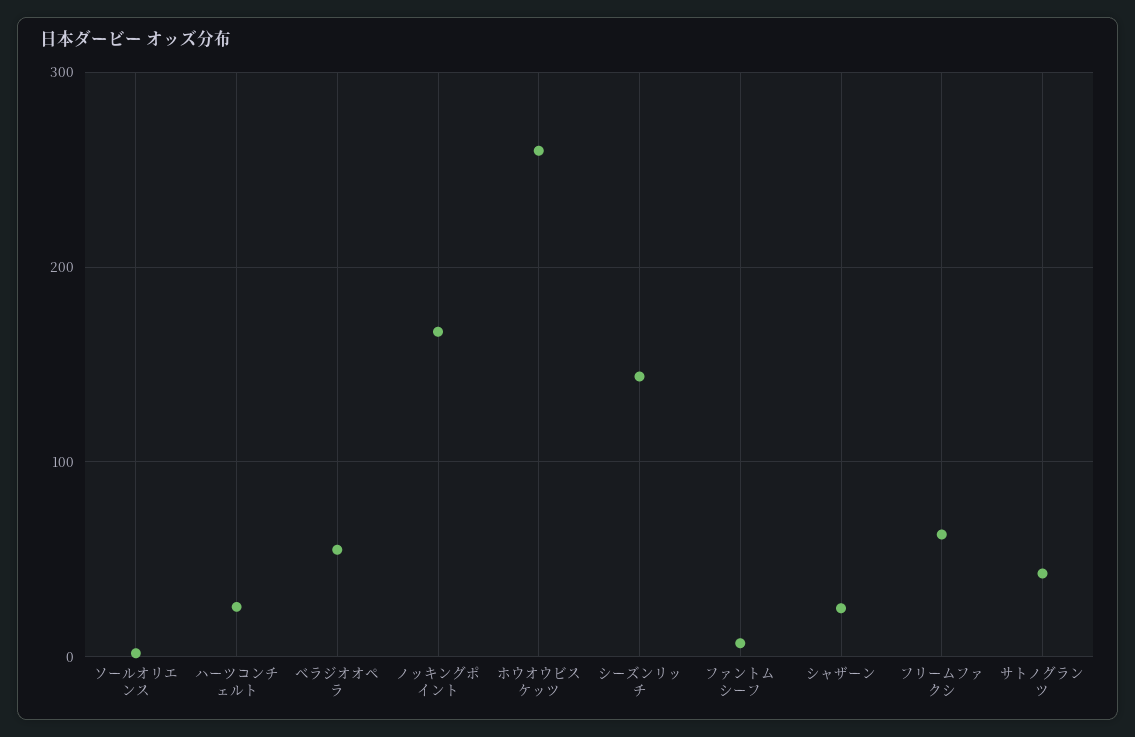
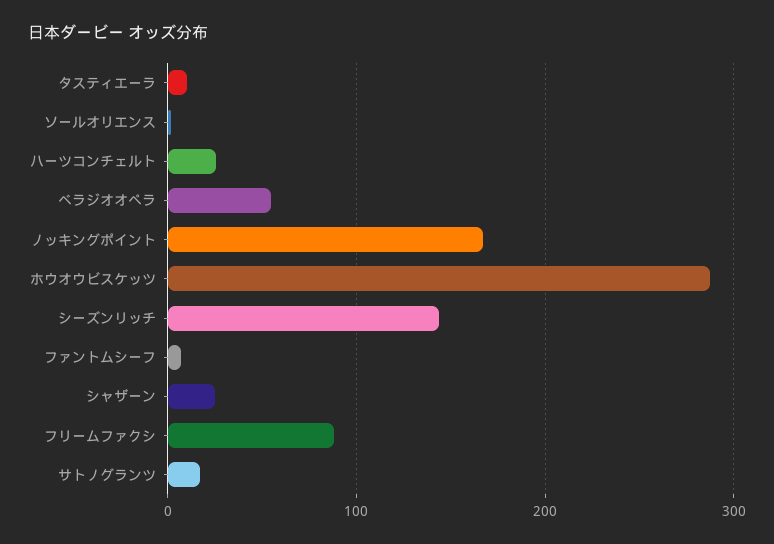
ホウオウビスケッツ: 260 -> 290
フリームファクシ: 60 -> 90
サトノグランツ: 40 -> 20
タスティエーラ: none -> 10

